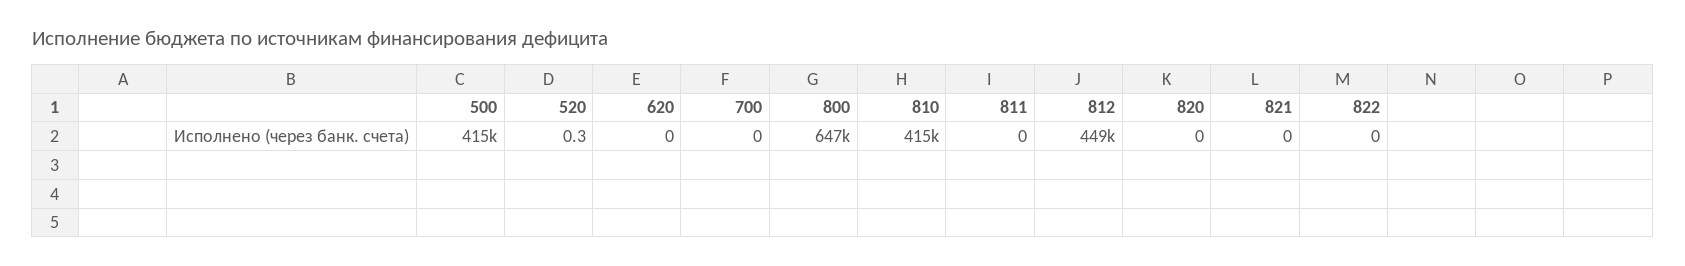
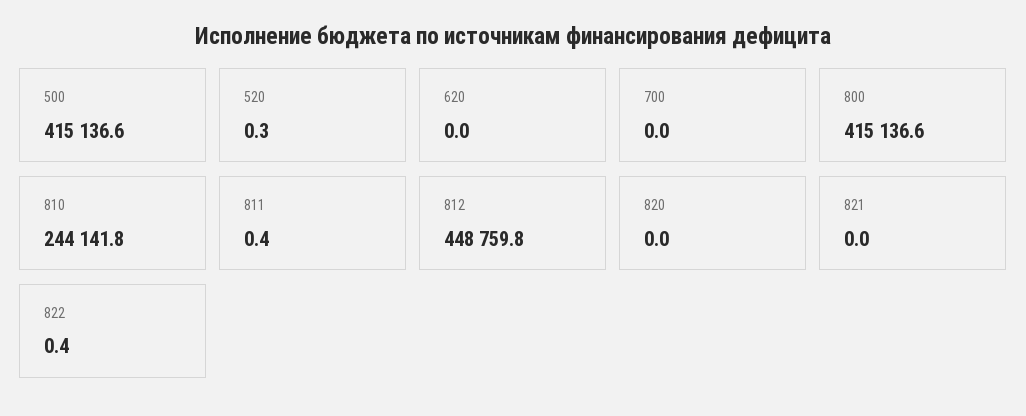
800: 647000 -> 415136.6
810: 415000 -> 244141.8
811: 0 -> 0.4
822: 0 -> 0.4

